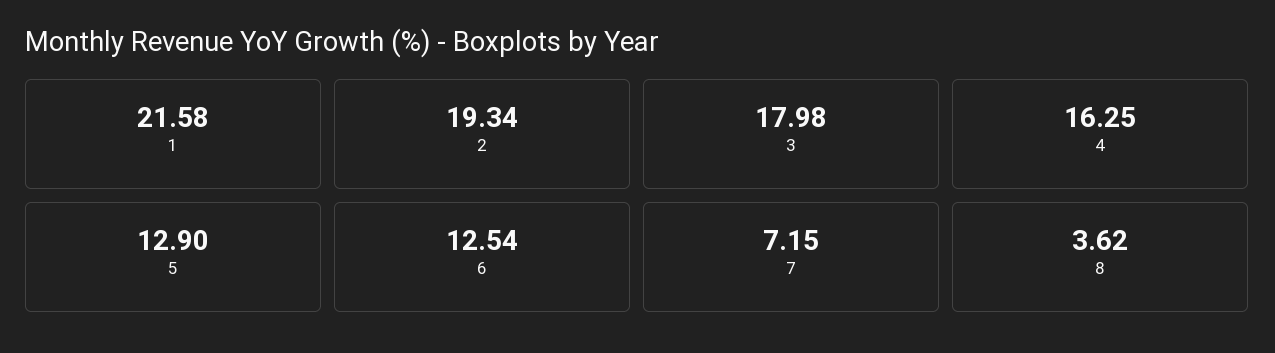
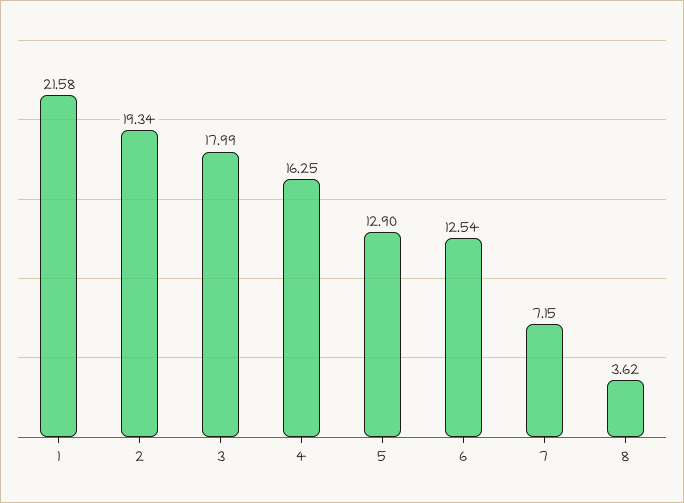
3: 17.98 -> 17.99

